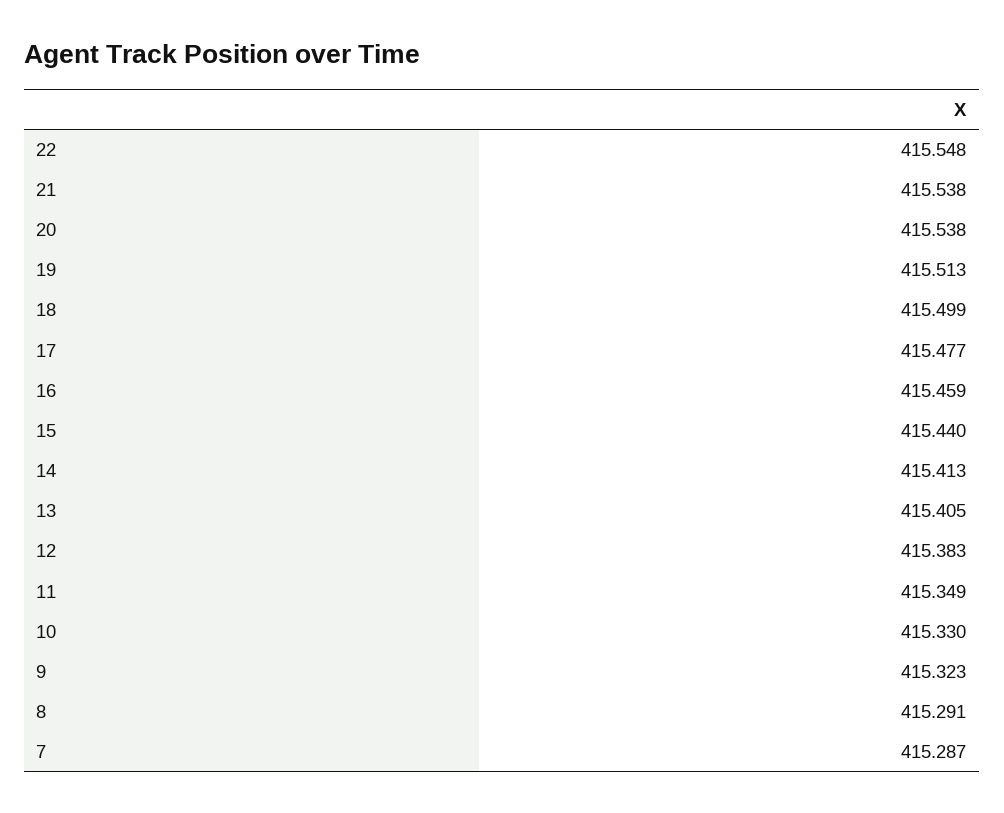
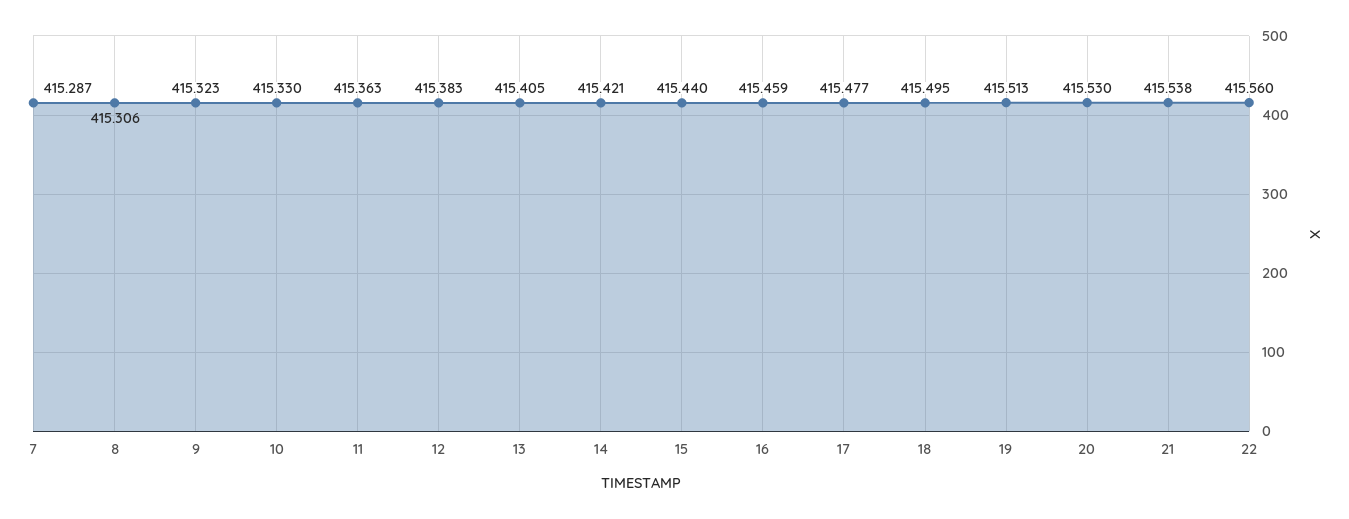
22: 415.548 -> 415.56
20: 415.538 -> 415.53
18: 415.499 -> 415.495
14: 415.413 -> 415.421
11: 415.349 -> 415.363
8: 415.291 -> 415.306

